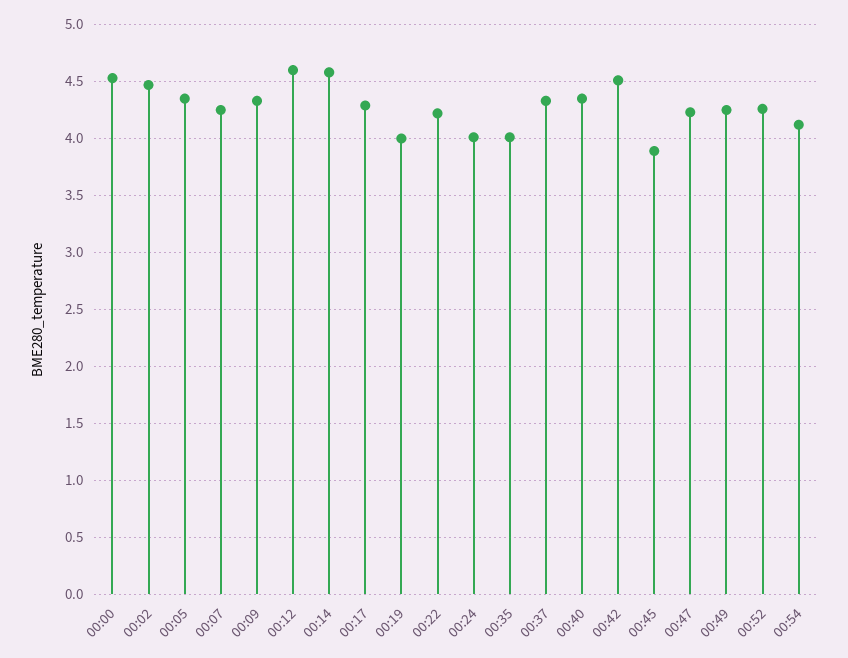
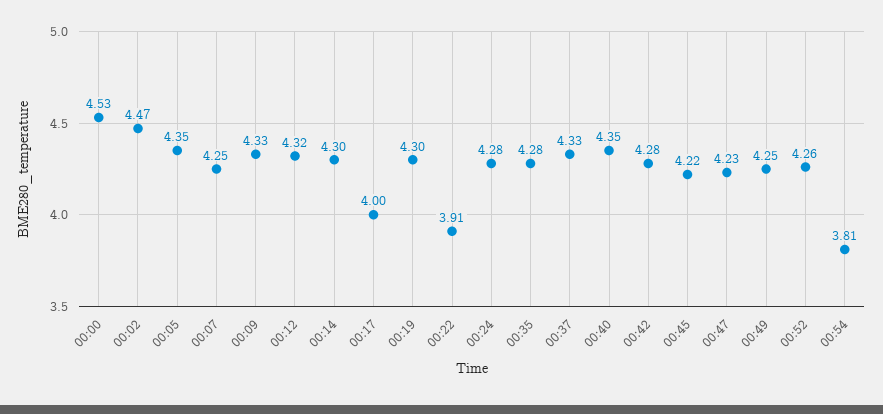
00:12: 4.6 -> 4.32
00:14: 4.6 -> 4.3
00:17: 4.3 -> 4
00:19: 4 -> 4.3
00:22: 4.2 -> 3.91
00:24: 4 -> 4.28
00:35: 4 -> 4.28
00:42: 4.5 -> 4.28
00:45: 3.9 -> 4.22
00:54: 4.1 -> 3.81

